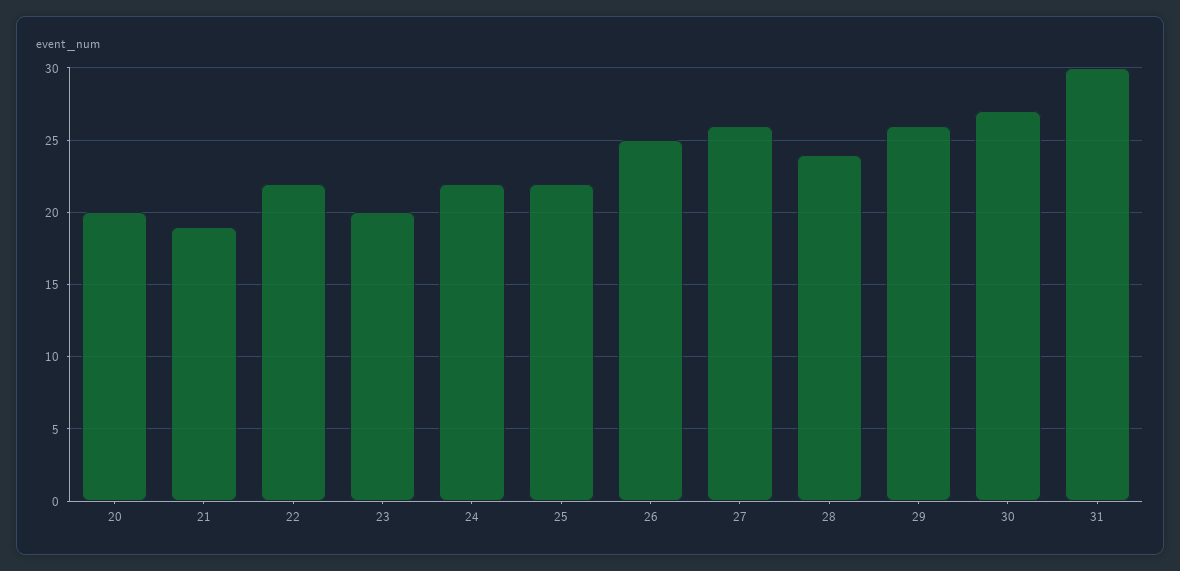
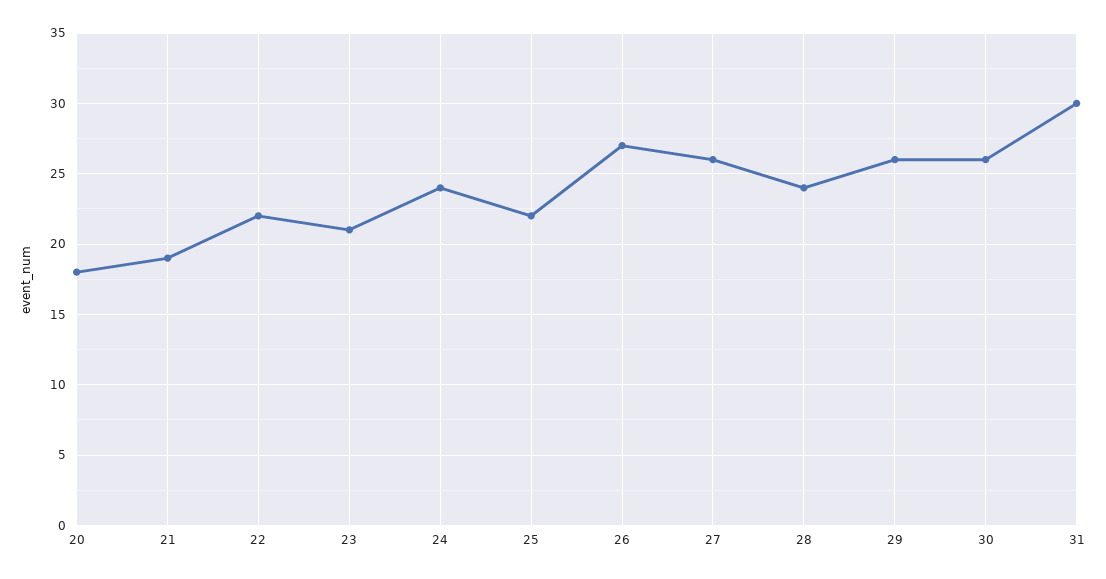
20: 20 -> 18
23: 20 -> 21
24: 22 -> 24
26: 25 -> 27
30: 27 -> 26

